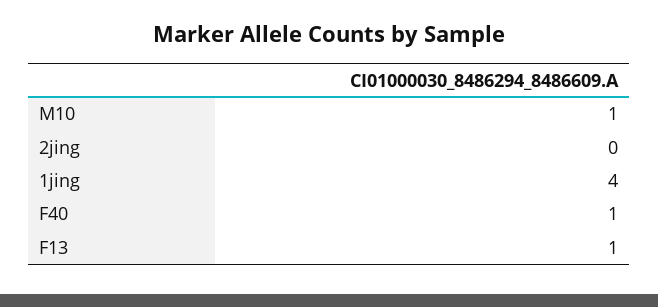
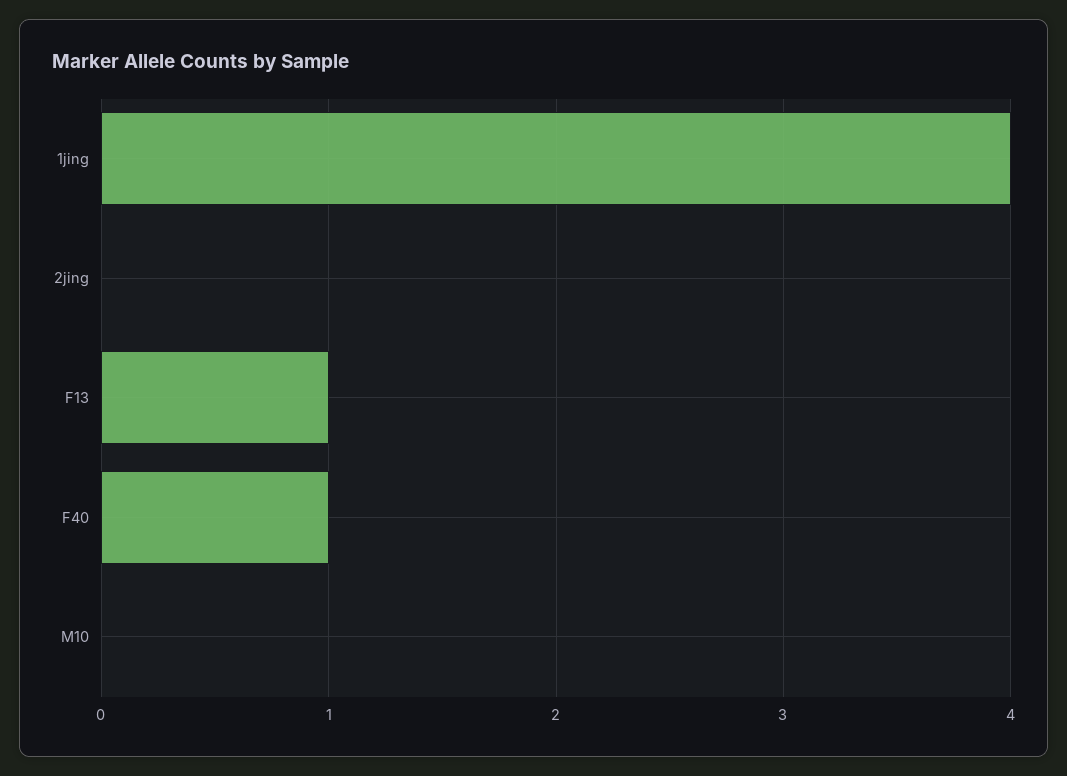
M10: 1 -> 0

